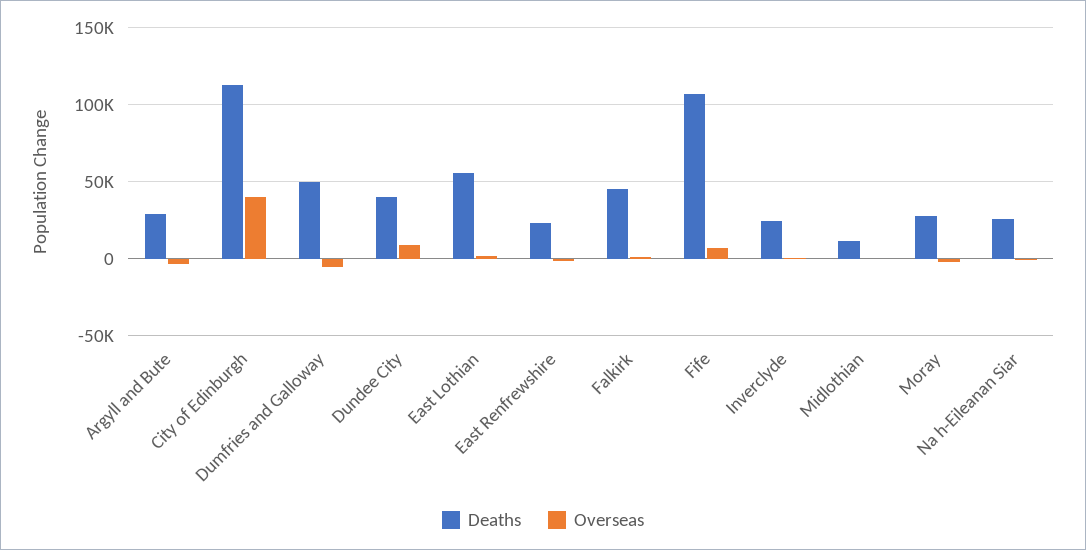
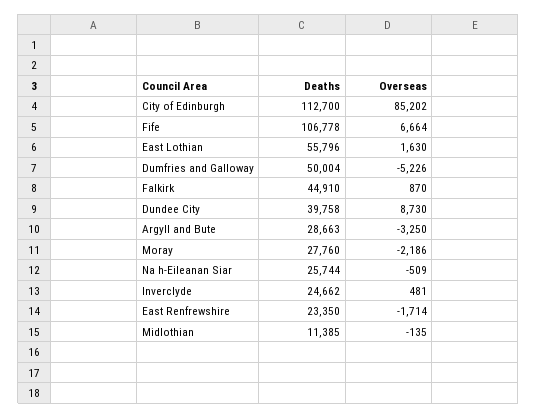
Overseas, City of Edinburgh: 40000 -> 85202

